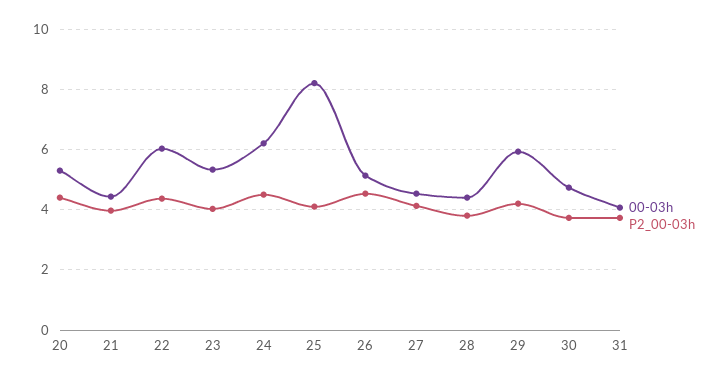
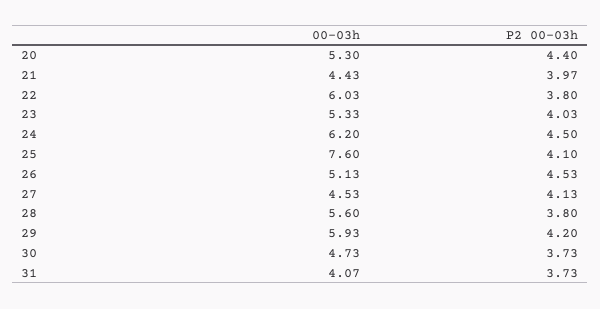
P2_00-03h, 22: 4.4 -> 3.8
00-03h, 25: 8.2 -> 7.6
00-03h, 28: 4.4 -> 5.6

